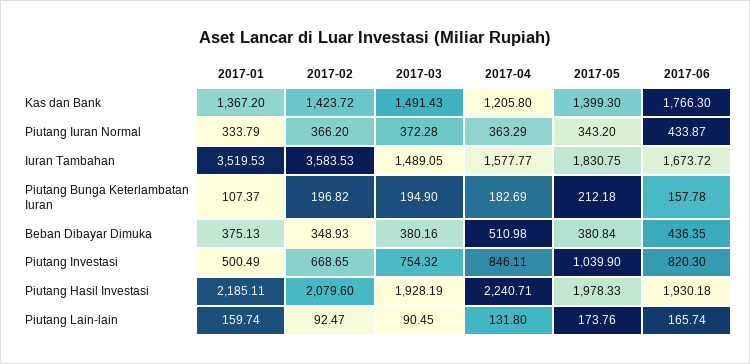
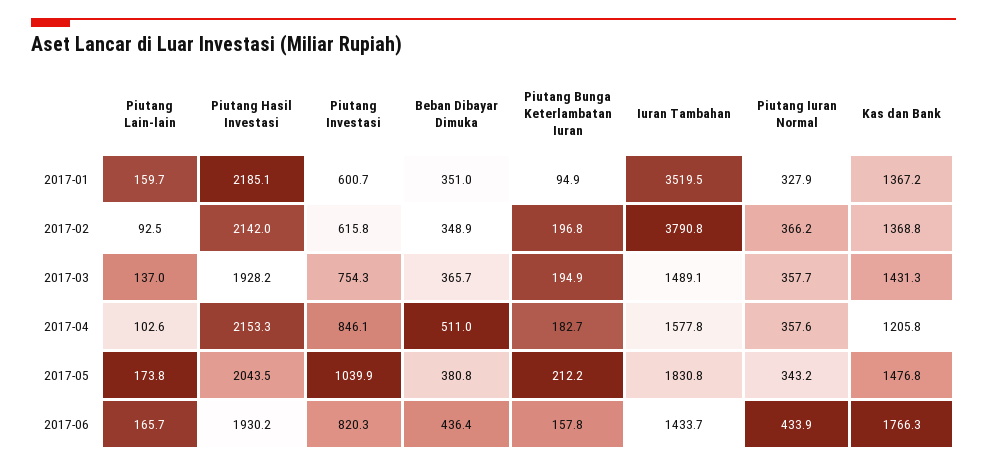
2017-02, Kas dan Bank: 1423.72 -> 1368.8
2017-03, Kas dan Bank: 1491.43 -> 1431.3
2017-05, Kas dan Bank: 1399.3 -> 1476.8
2017-01, Piutang Iuran Normal: 333.79 -> 327.9
2017-03, Piutang Iuran Normal: 372.28 -> 357.7
2017-04, Piutang Iuran Normal: 363.29 -> 357.6
2017-02, Iuran Tambahan: 3583.53 -> 3790.8
2017-06, Iuran Tambahan: 1673.72 -> 1433.7
2017-01, Piutang Bunga Keterlambatan Iuran: 107.37 -> 94.9
2017-01, Beban Dibayar Dimuka: 375.13 -> 351
2017-03, Beban Dibayar Dimuka: 380.16 -> 365.7
2017-01, Piutang Investasi: 500.49 -> 600.7
2017-02, Piutang Investasi: 668.65 -> 615.8
2017-02, Piutang Hasil Investasi: 2079.6 -> 2142
2017-04, Piutang Hasil Investasi: 2240.71 -> 2153.3
2017-05, Piutang Hasil Investasi: 1978.33 -> 2043.5
2017-03, Piutang Lain-lain: 90.45 -> 137
2017-04, Piutang Lain-lain: 131.8 -> 102.6

